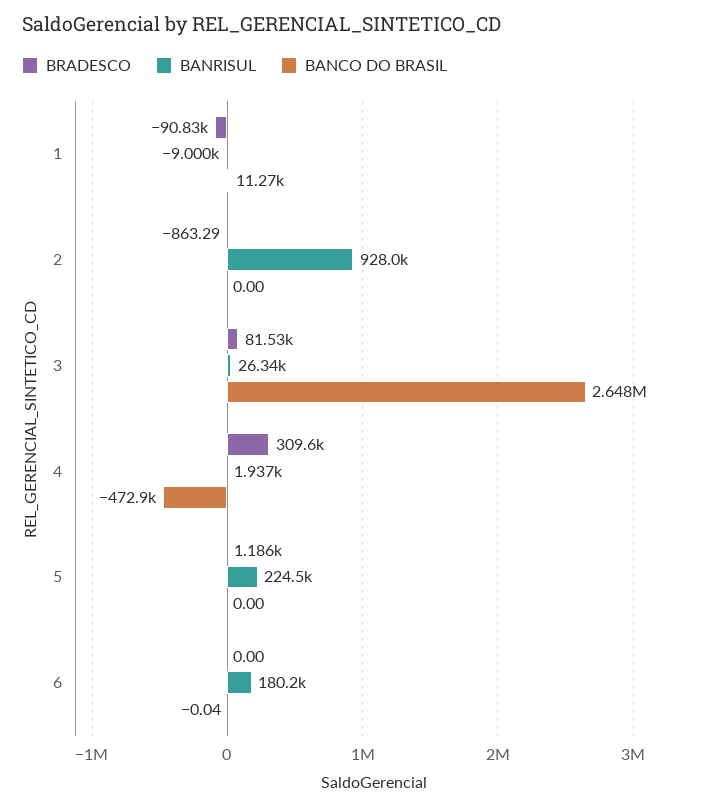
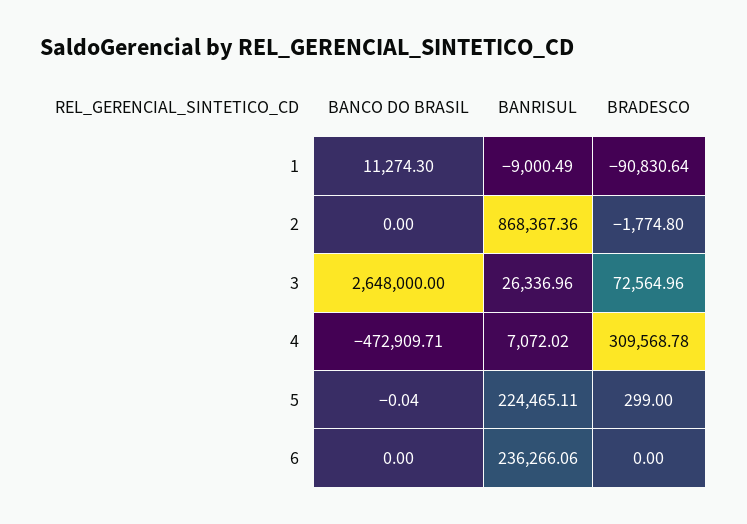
BRADESCO, 2: -863.29 -> -1774.8
BANRISUL, 2: 928000 -> 868367.36
BRADESCO, 3: 81530 -> 72564.96
BANRISUL, 4: 1937 -> 7072.02
BRADESCO, 5: 1186 -> 299
BANCO DO BRASIL, 5: 0 -> -0.04
BANRISUL, 6: 180200 -> 236266.06
BANCO DO BRASIL, 6: -0.04 -> 0

